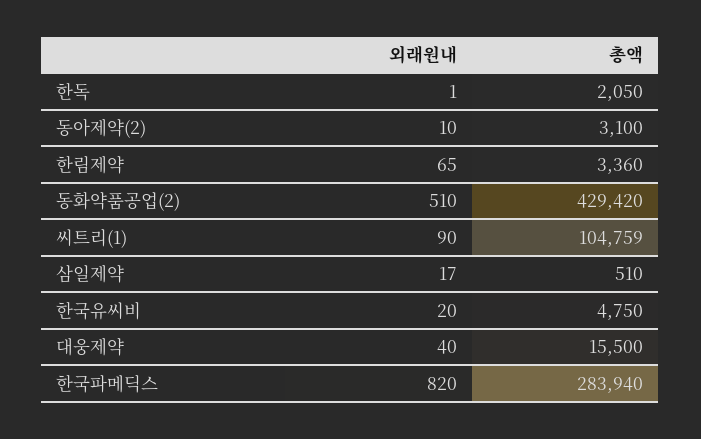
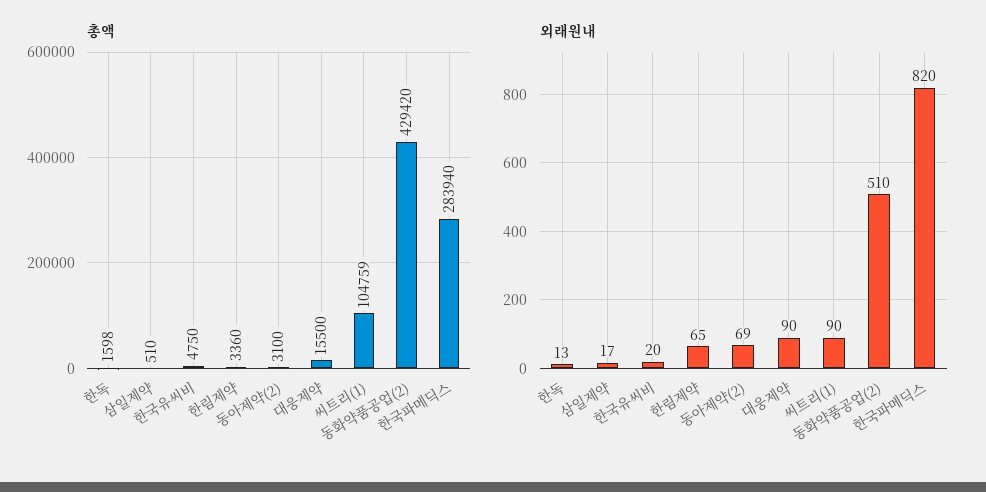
외래원내, 한독: 1 -> 13
총액, 한독: 2050 -> 1598
외래원내, 동아제약(2): 10 -> 69
외래원내, 대웅제약: 40 -> 90

